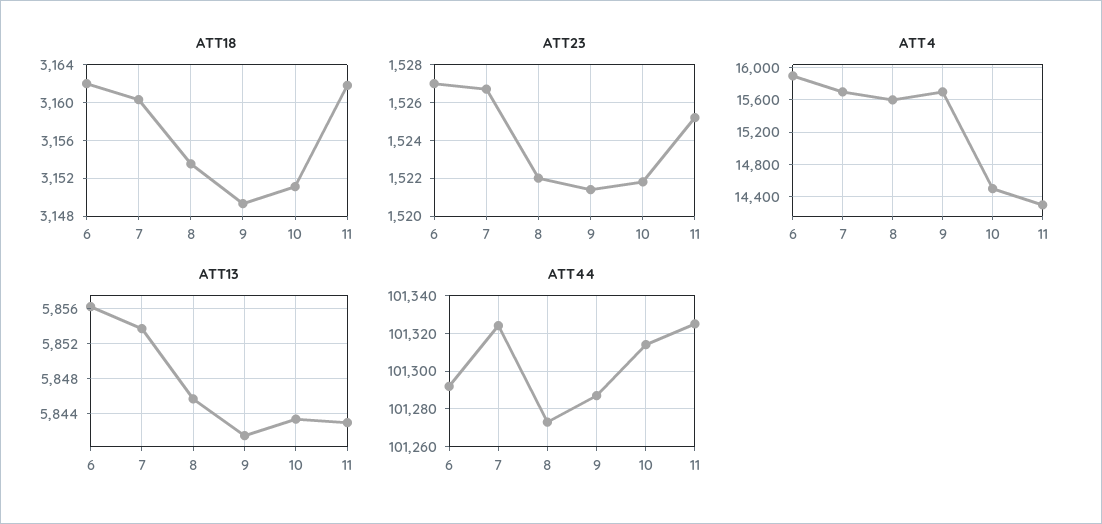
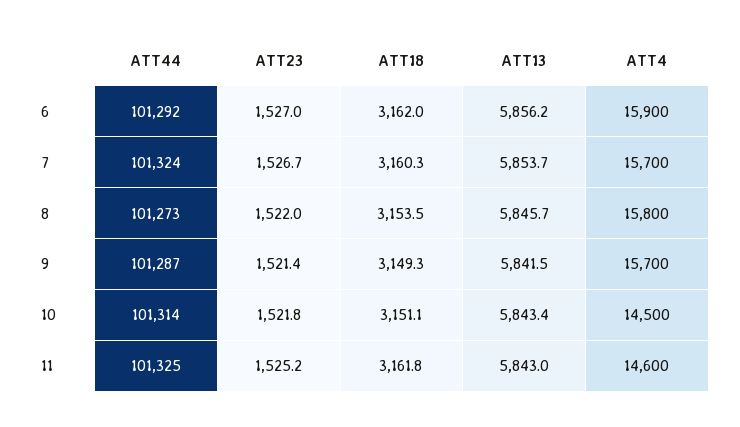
ATT4, 8: 15600 -> 15800
ATT4, 11: 14300 -> 14600

